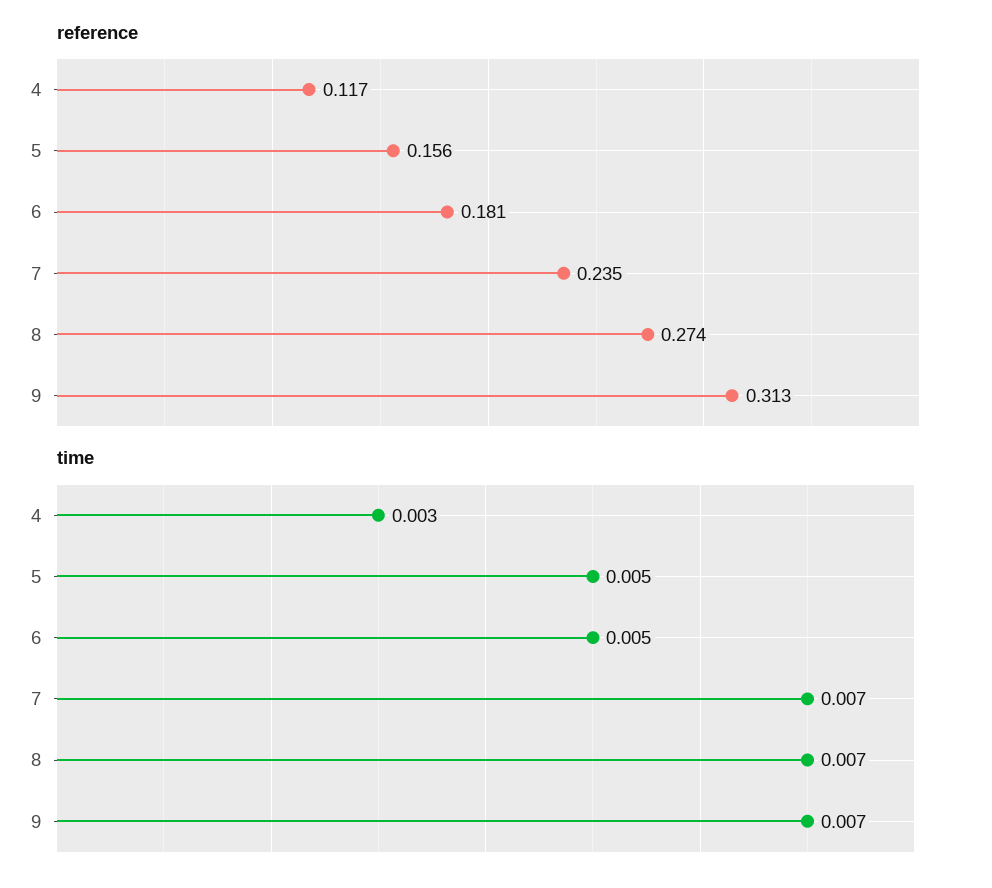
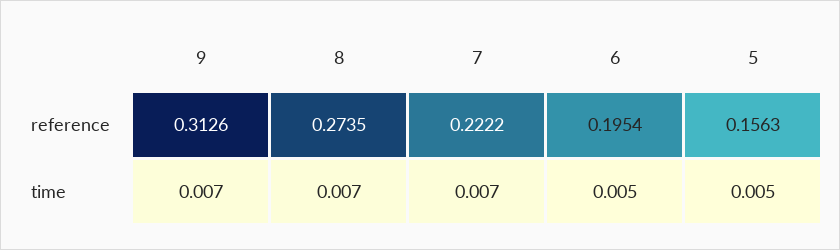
reference, 4: 0.117 -> none
reference, 6: 0.181 -> 0.1954
reference, 7: 0.235 -> 0.2222
time, 4: 0.003 -> none

